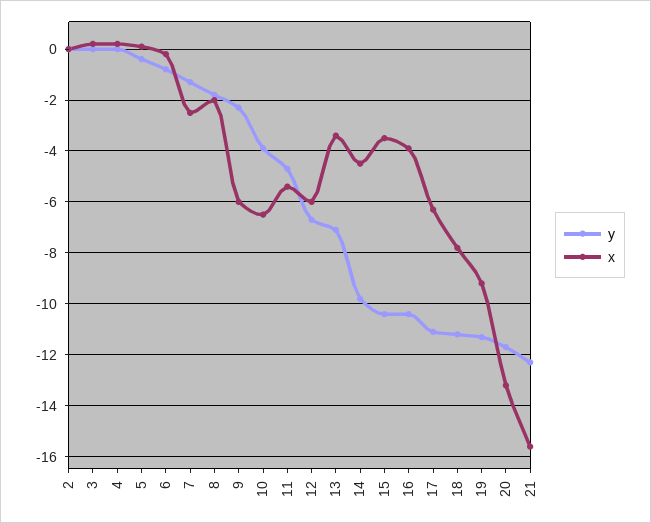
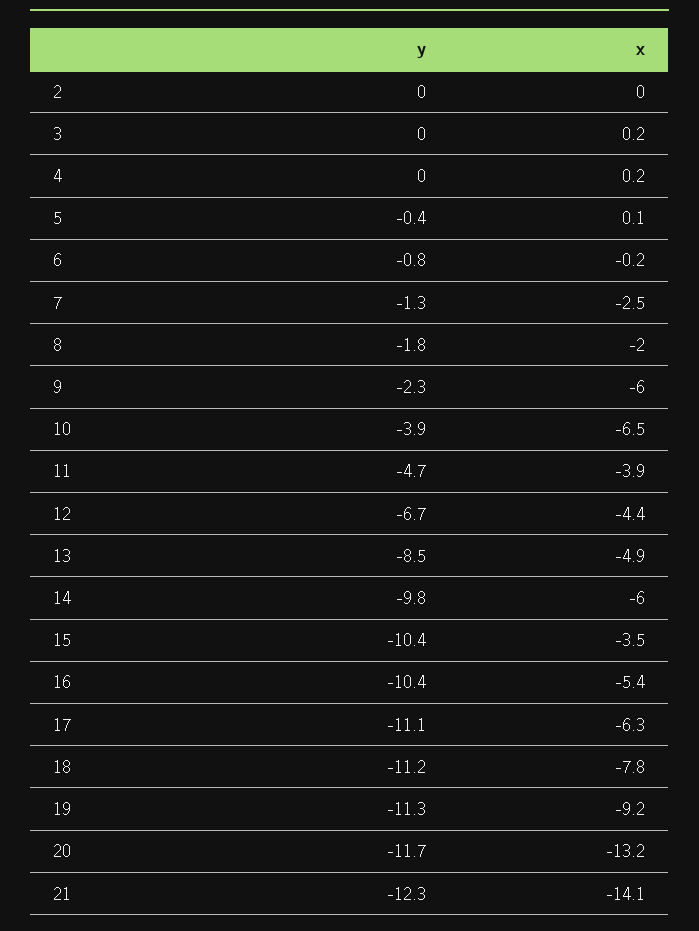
x, 11: -5.5 -> -3.9
x, 12: -6 -> -4.4
y, 13: -7 -> -8.5
x, 13: -3.5 -> -4.9
x, 14: -4.5 -> -6
x, 16: -4 -> -5.4
x, 21: -15.5 -> -14.1

